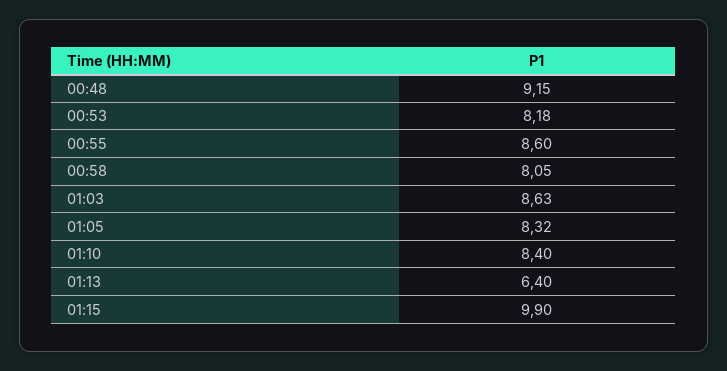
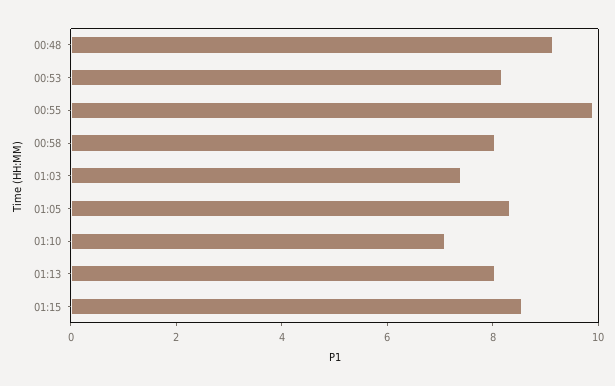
00:55: 8.6 -> 10
01:03: 8.63 -> 7.5
01:10: 8.4 -> 7
01:13: 6.4 -> 8
01:15: 9.9 -> 8.5

